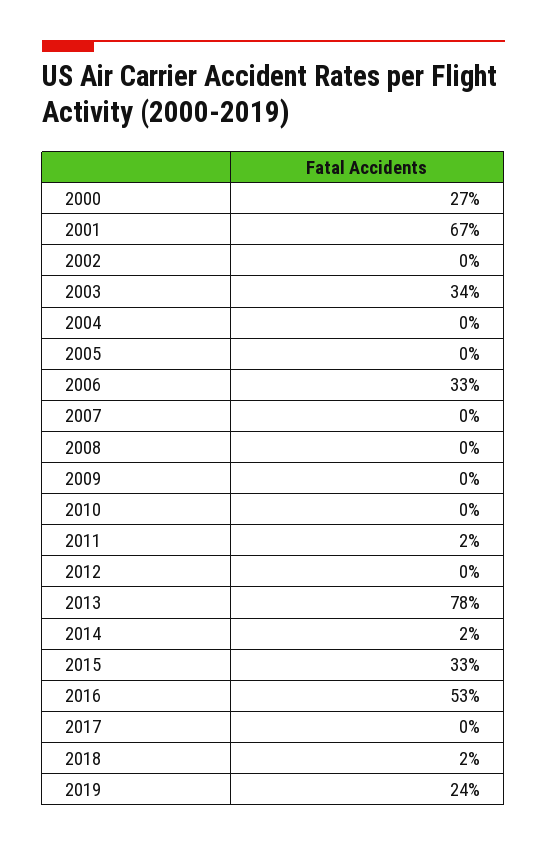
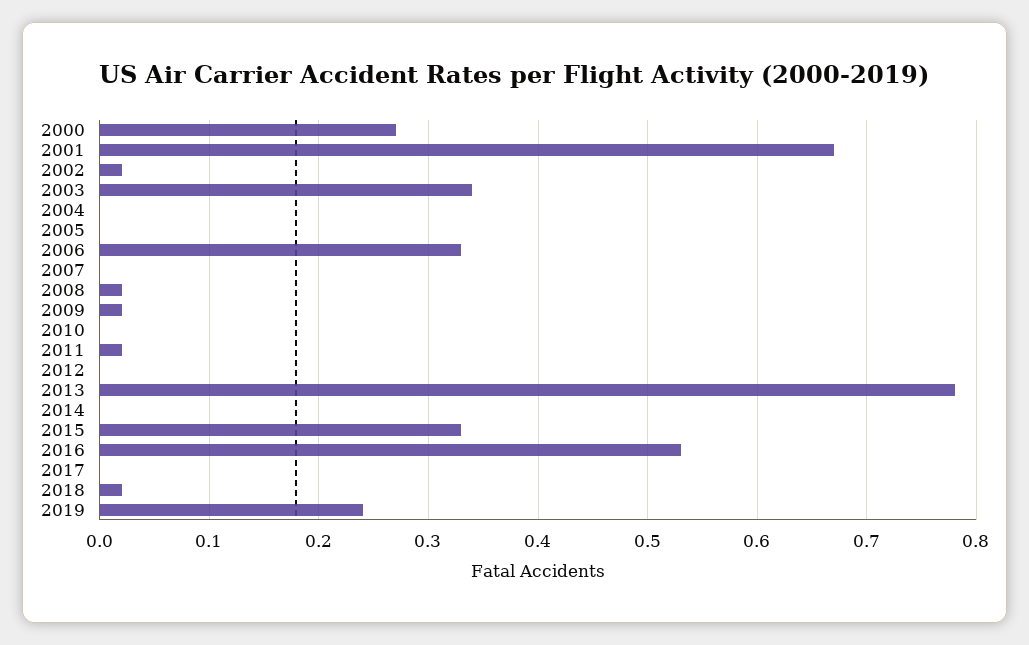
2002: 0 -> 0.02
2008: 0 -> 0.02
2009: 0 -> 0.02
2014: 0.02 -> 0

